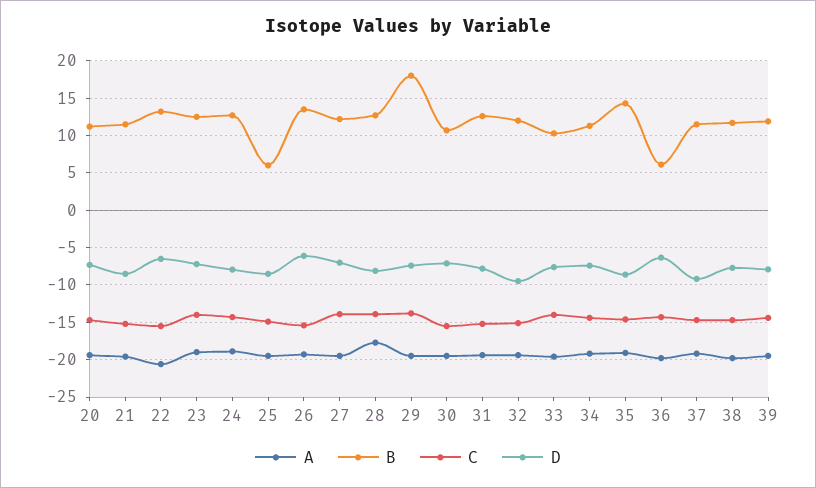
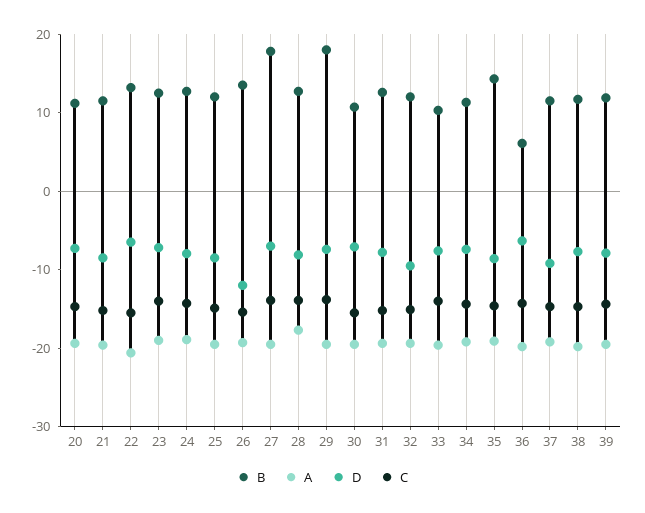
B, 25: 6 -> 12
D, 26: -6 -> -12
B, 27: 12 -> 18

